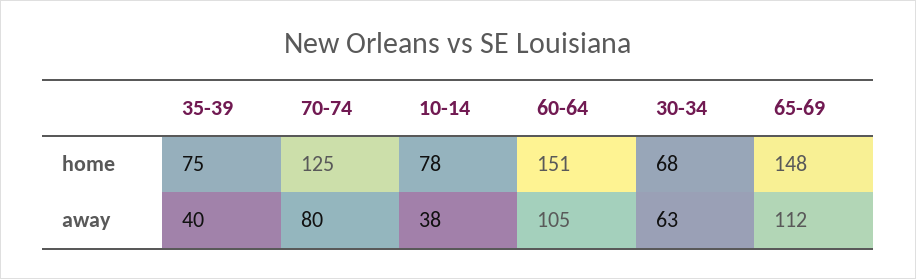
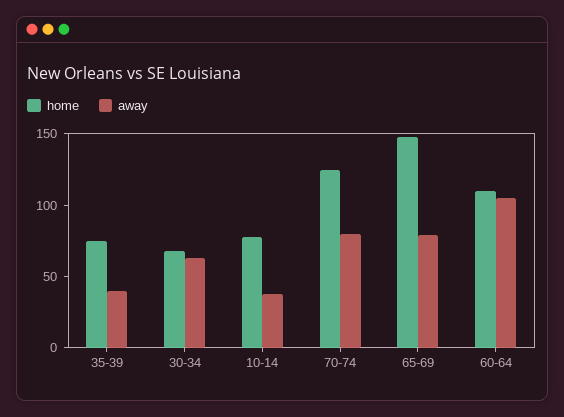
home, 60-64: 151 -> 110
away, 65-69: 112 -> 80

